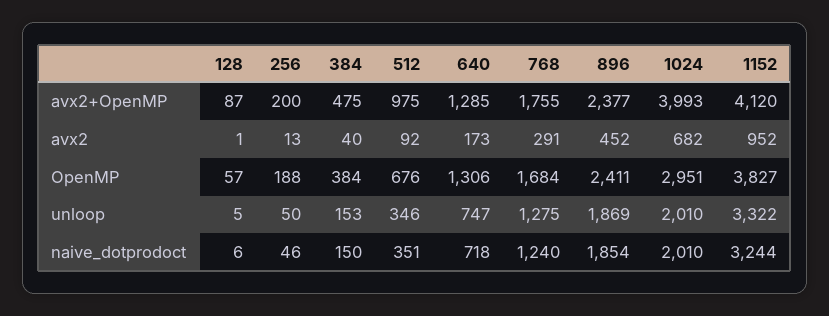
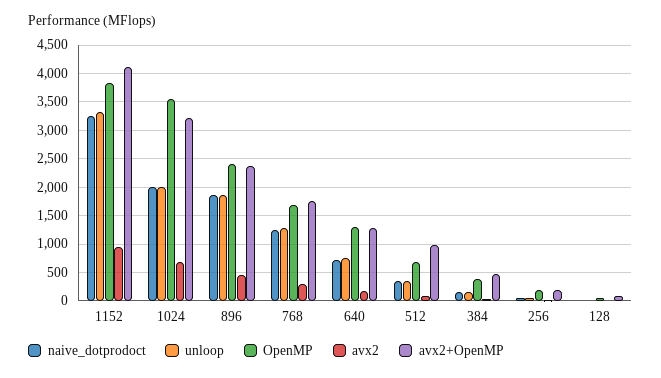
avx2+OpenMP, 1024: 3993 -> 3250
OpenMP, 1024: 2951 -> 3500

